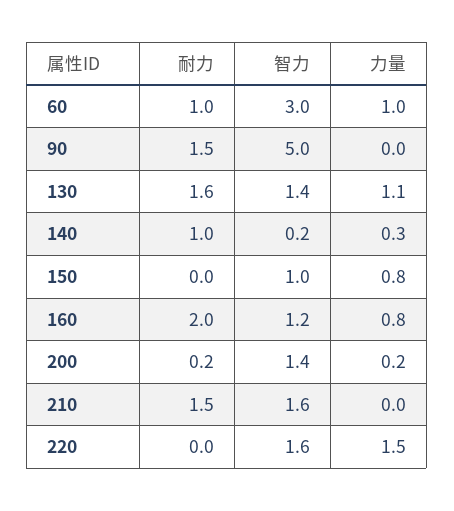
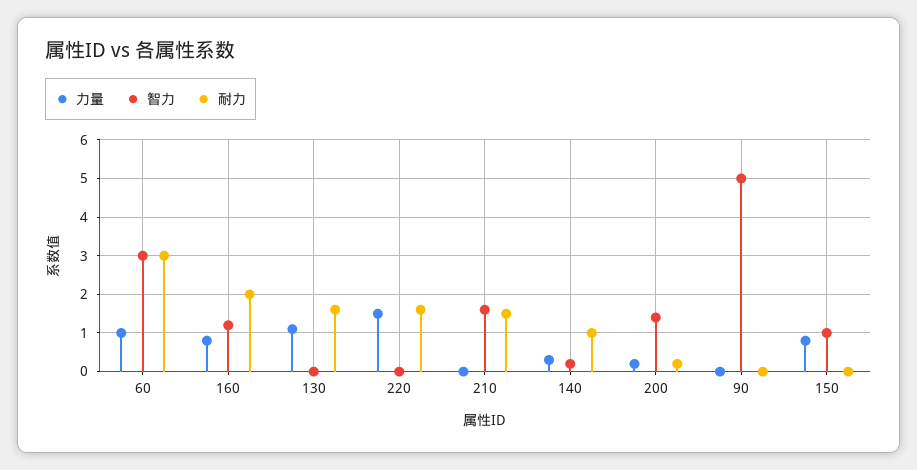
耐力, 60: 1 -> 3
耐力, 90: 1.5 -> 0
智力, 130: 1.4 -> 0
耐力, 220: 0 -> 1.5
智力, 220: 1.6 -> 0

